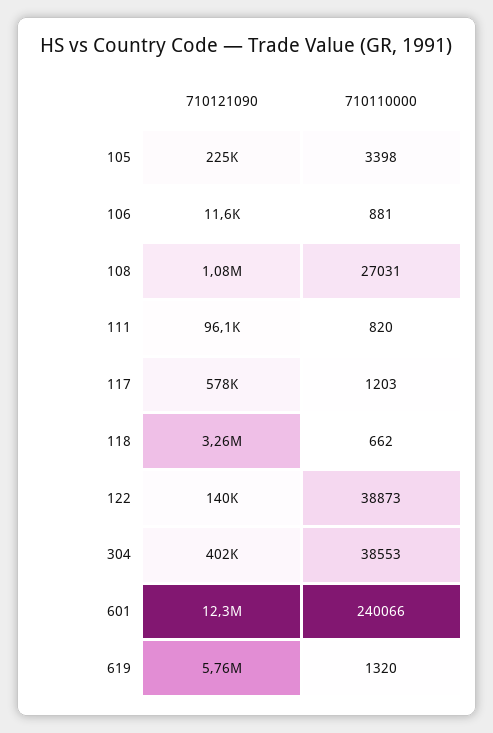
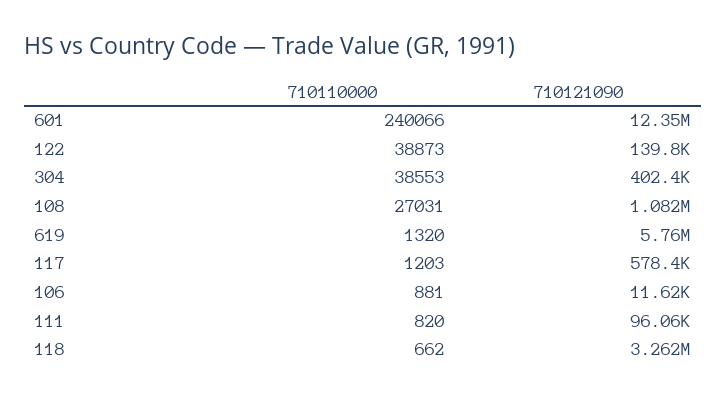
710121090, 105: 225000 -> none
710110000, 105: 3398 -> none

